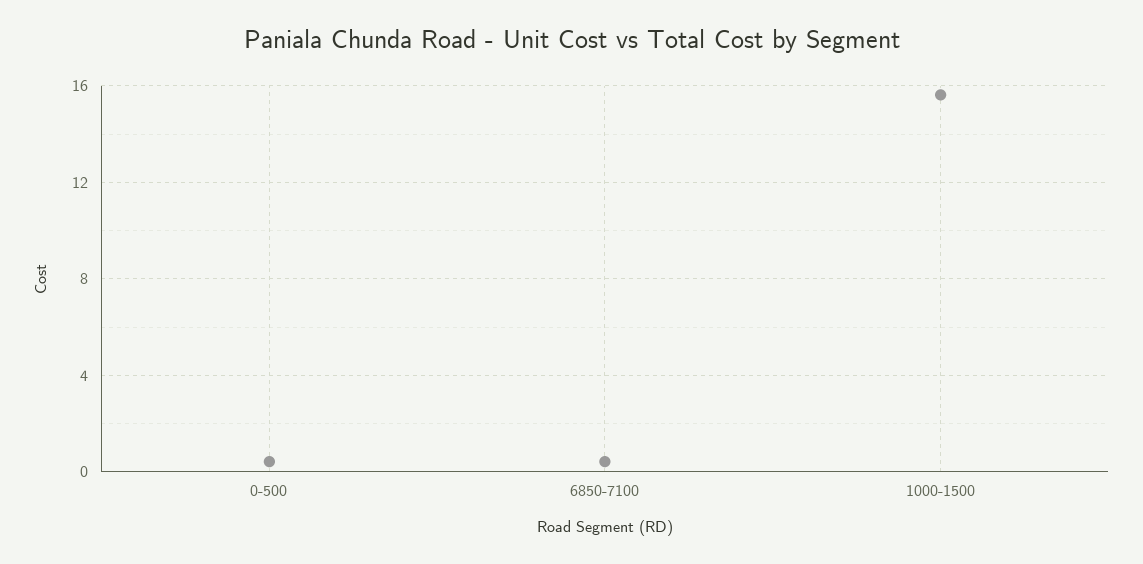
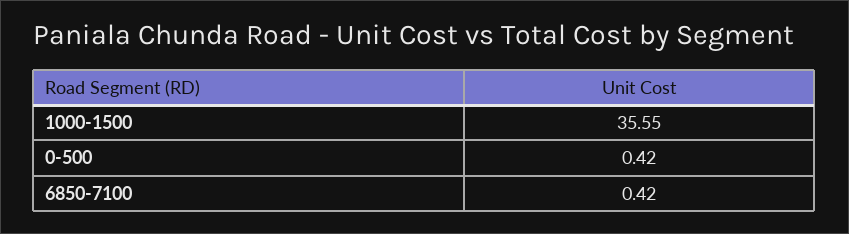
1000-1500: 15.5 -> 35.55

